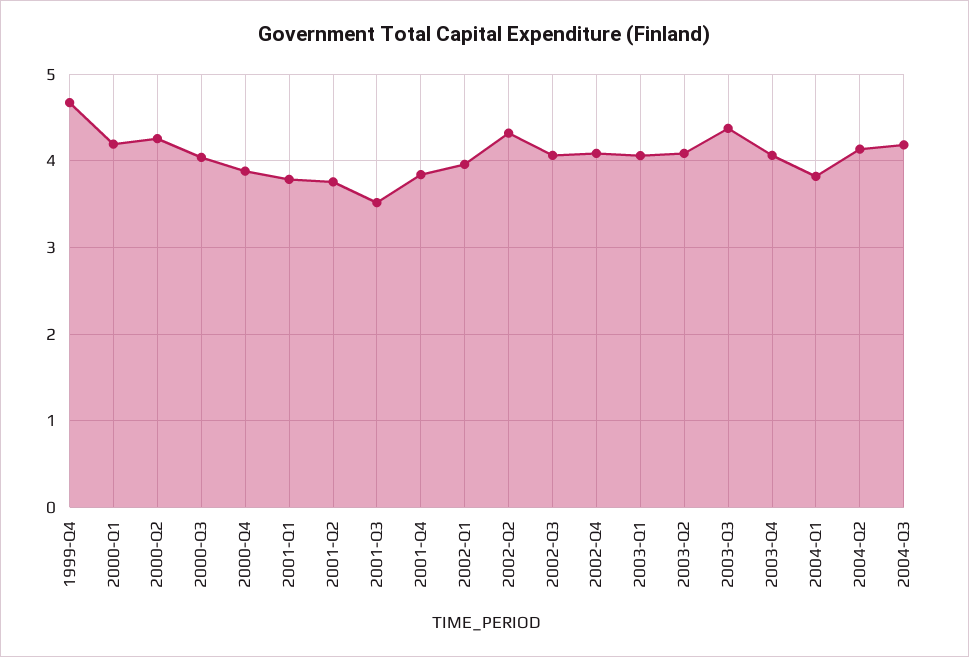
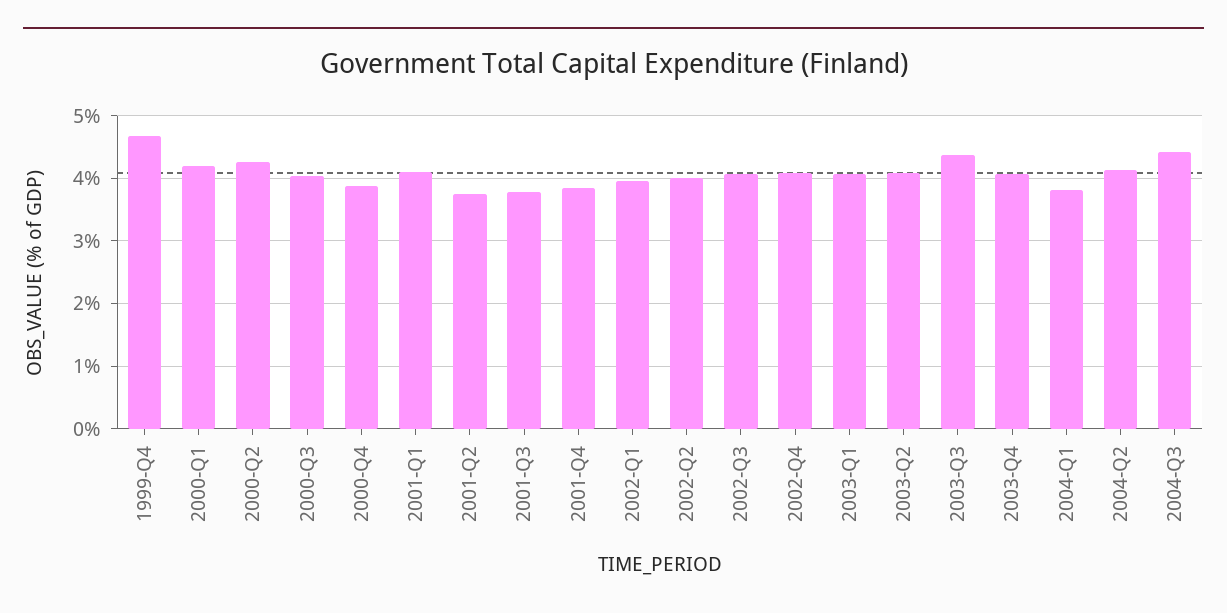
2001-Q1: 3.8 -> 4.1
2001-Q3: 3.5 -> 3.8
2002-Q2: 4.3 -> 4
2004-Q3: 4.2 -> 4.4

